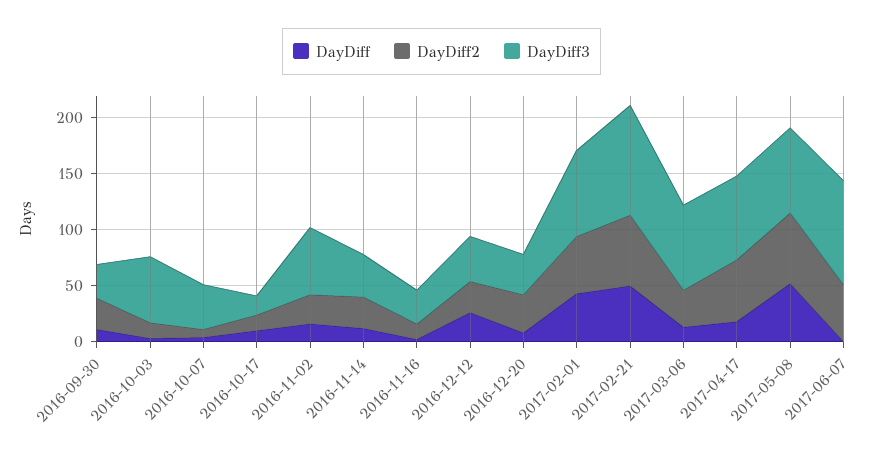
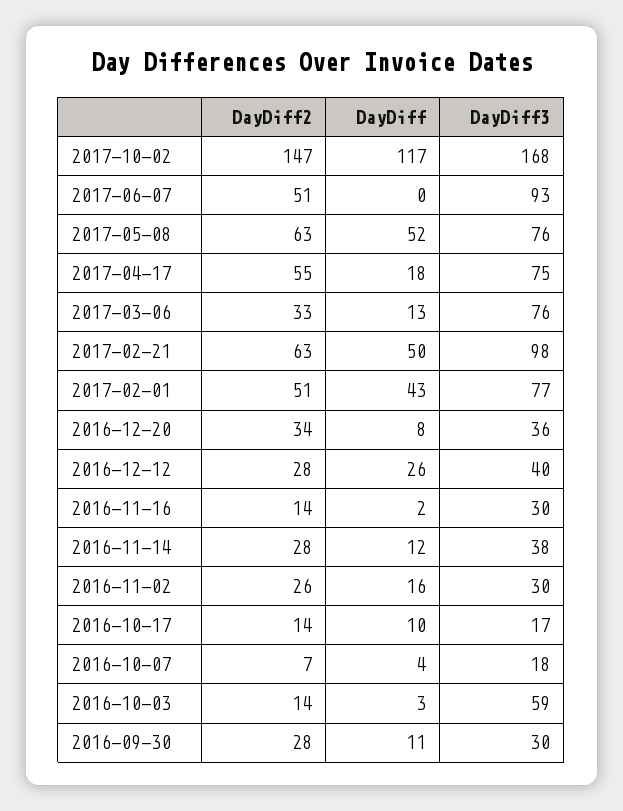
DayDiff3, 2016-10-07: 40 -> 18
DayDiff3, 2016-11-02: 60 -> 30
DayDiff2, 2017-10-02: none -> 147
DayDiff, 2017-10-02: none -> 117
DayDiff3, 2017-10-02: none -> 168

